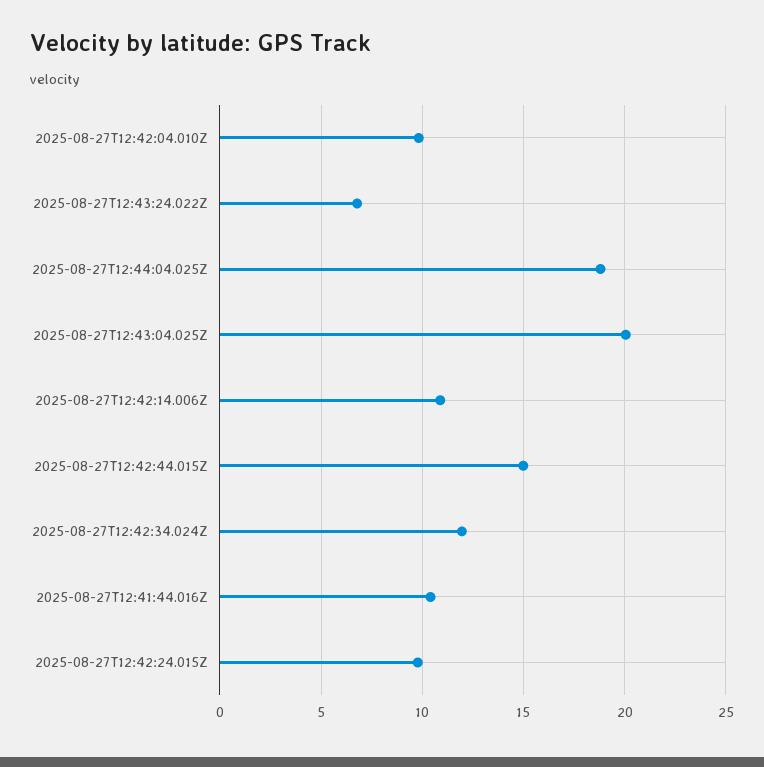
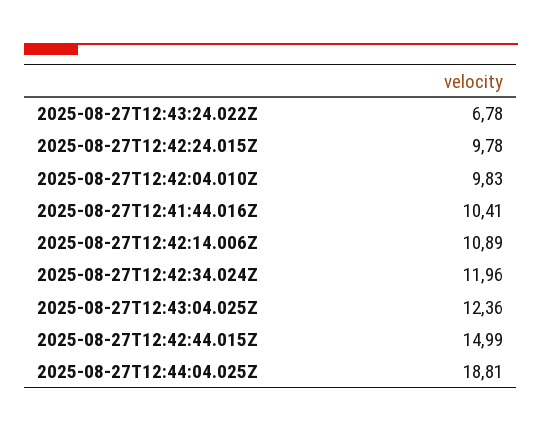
2025-08-27T12:43:04.025Z: 20 -> 12.36

